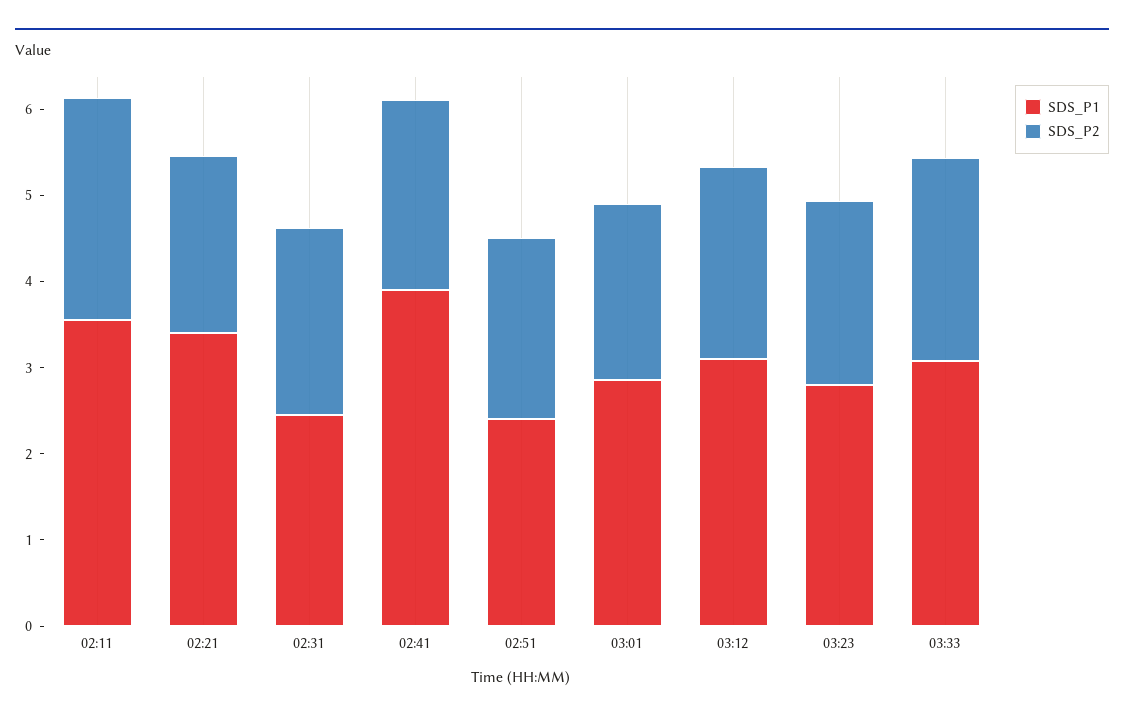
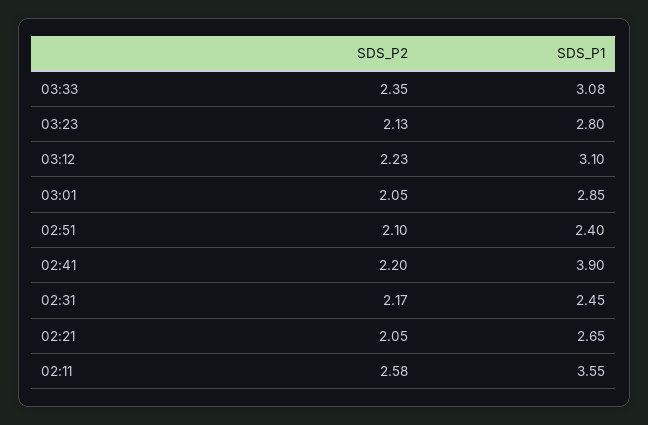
SDS_P1, 02:21: 3.4 -> 2.65

